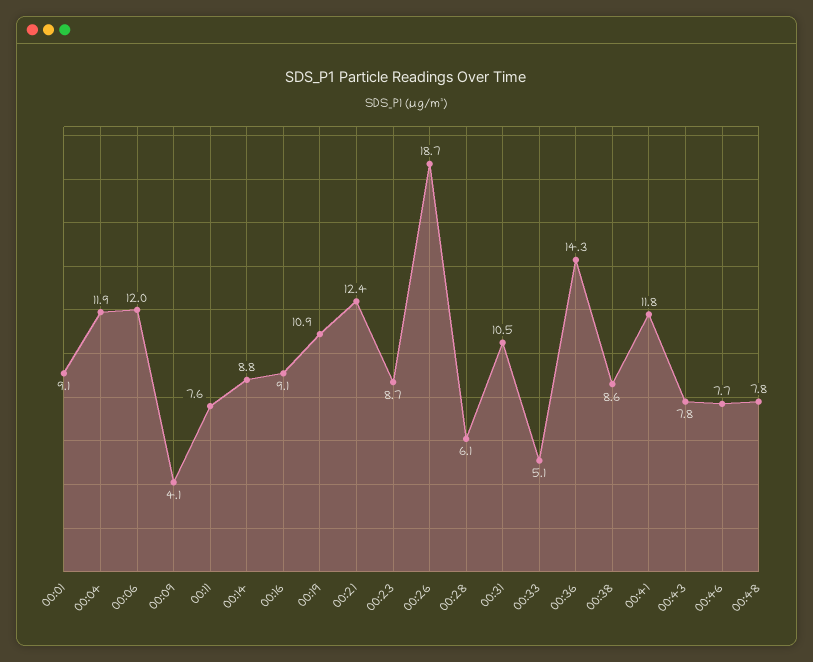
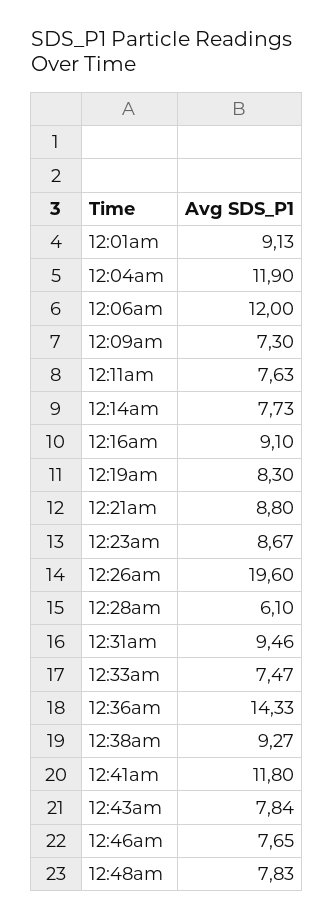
00:09: 4.1 -> 7.3
00:14: 8.8 -> 7.73
00:19: 10.9 -> 8.3
00:21: 12.4 -> 8.8
00:26: 18.7 -> 19.6
00:31: 10.5 -> 9.46
00:33: 5.1 -> 7.47
00:38: 8.6 -> 9.27

